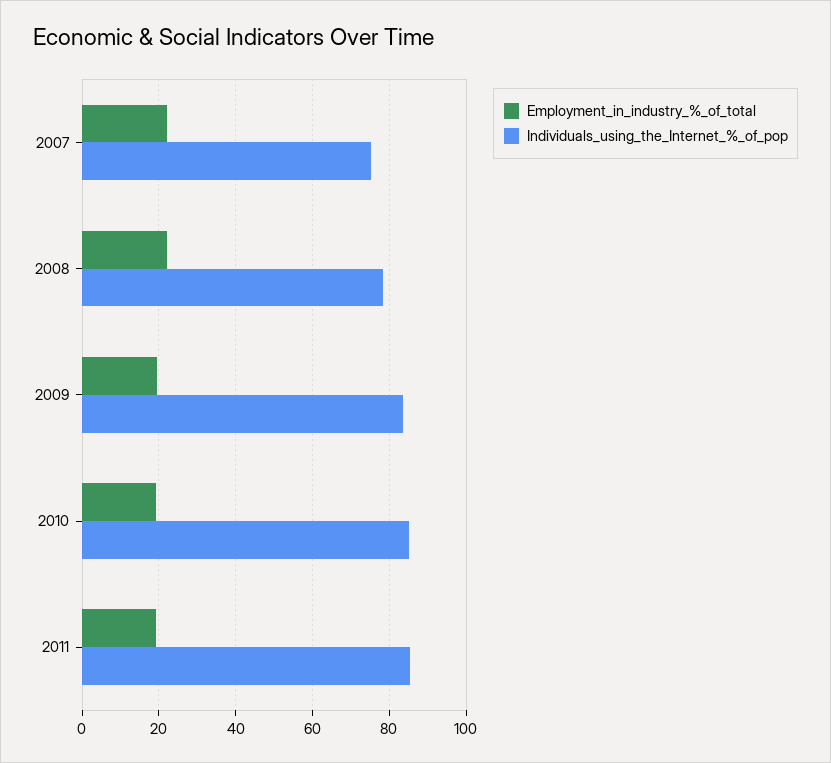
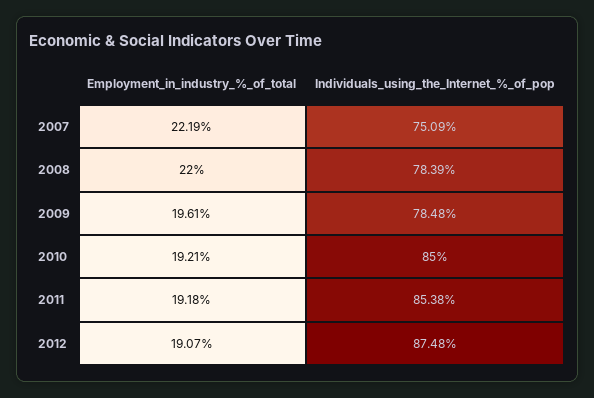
Individuals_using_the_Internet_%_of_pop, 2009: 84 -> 78.48
Employment_in_industry_%_of_total, 2012: none -> 19.07
Individuals_using_the_Internet_%_of_pop, 2012: none -> 87.48

